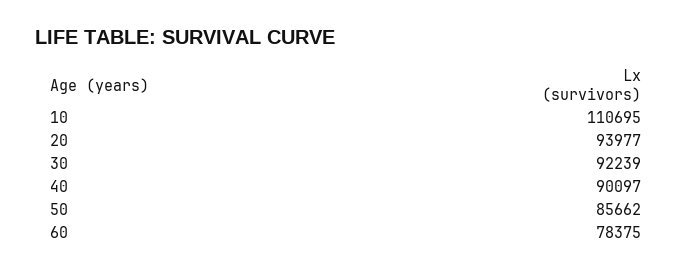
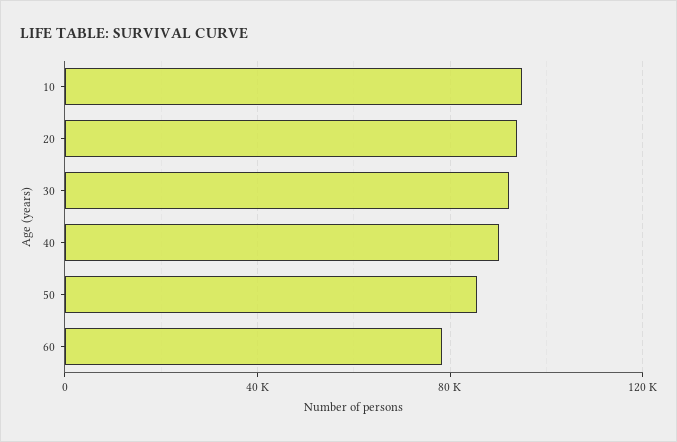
10: 110695 -> 95000

